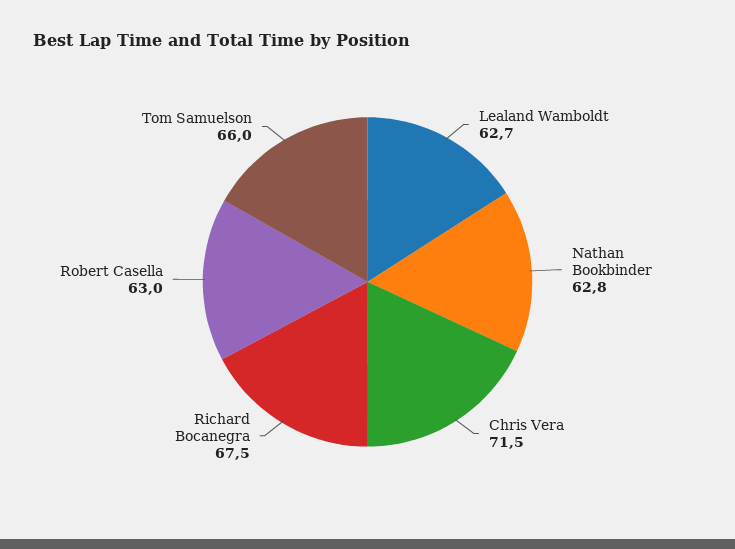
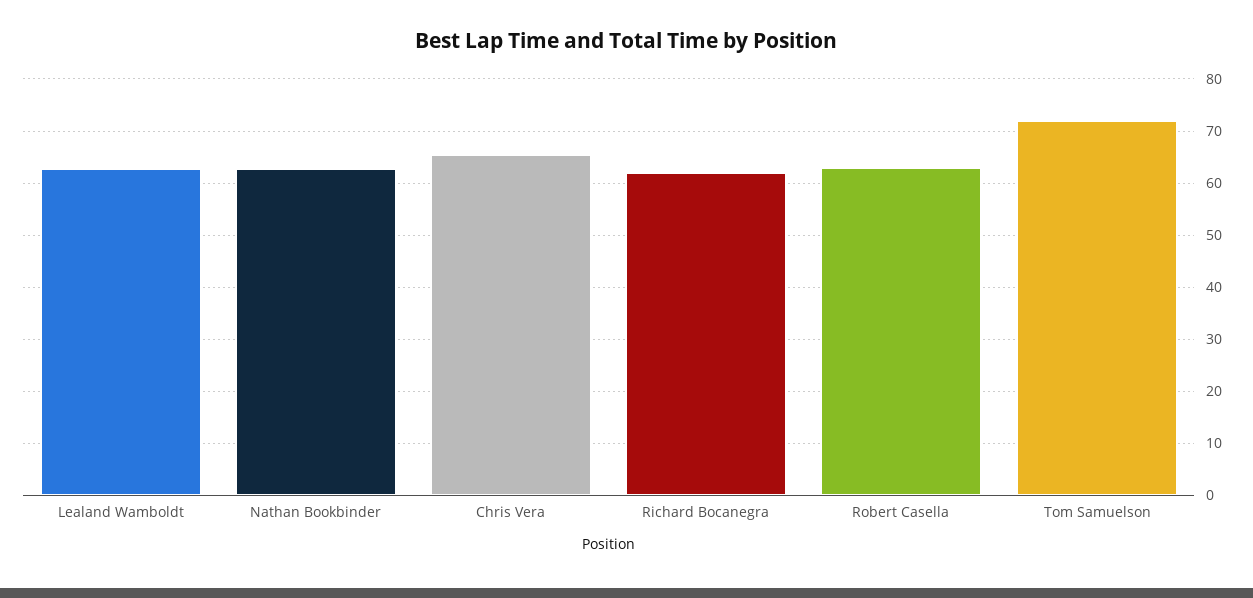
Chris Vera: 71.5 -> 66
Richard Bocanegra: 67.5 -> 62
Tom Samuelson: 66 -> 72

